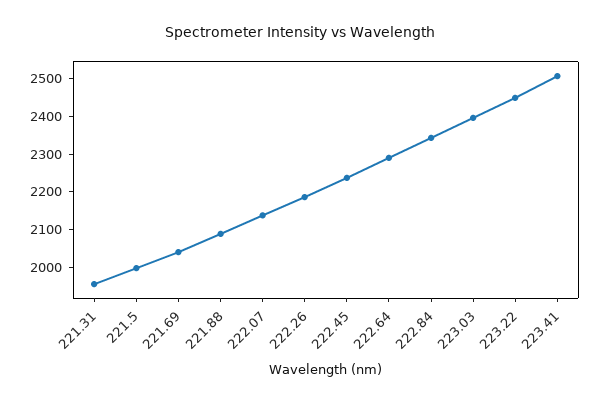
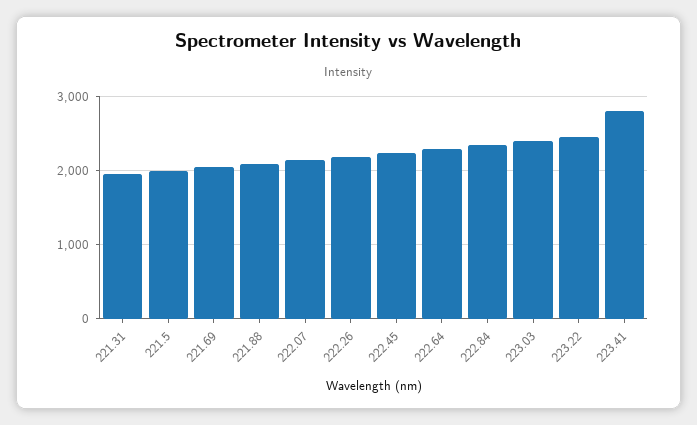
223.41: 2500 -> 2800

